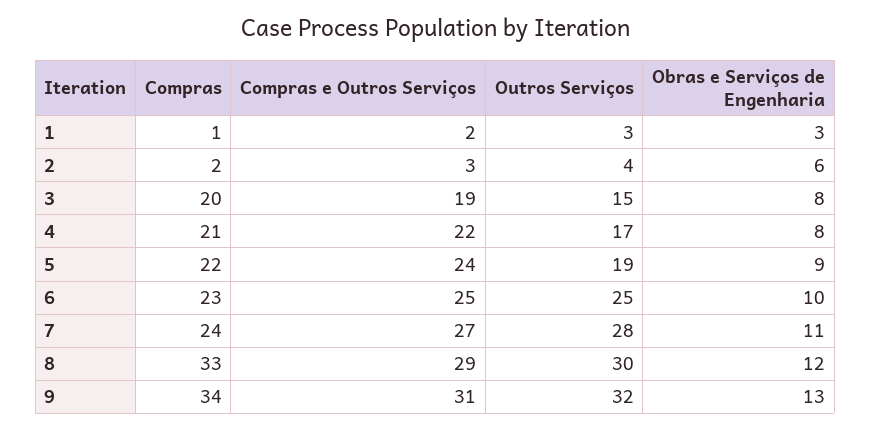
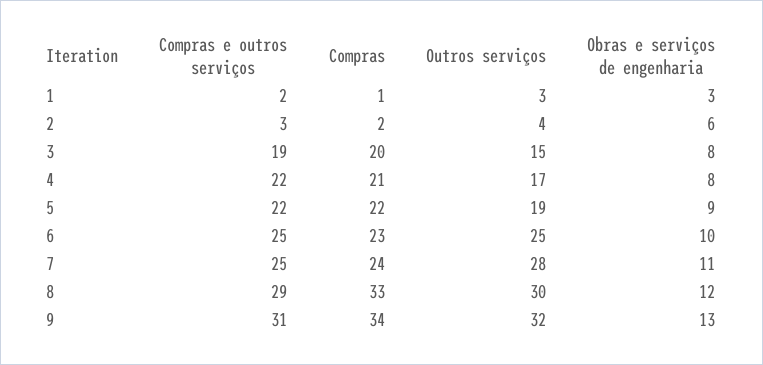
Compras e Outros Serviços, 5: 24 -> 22
Compras e Outros Serviços, 7: 27 -> 25

